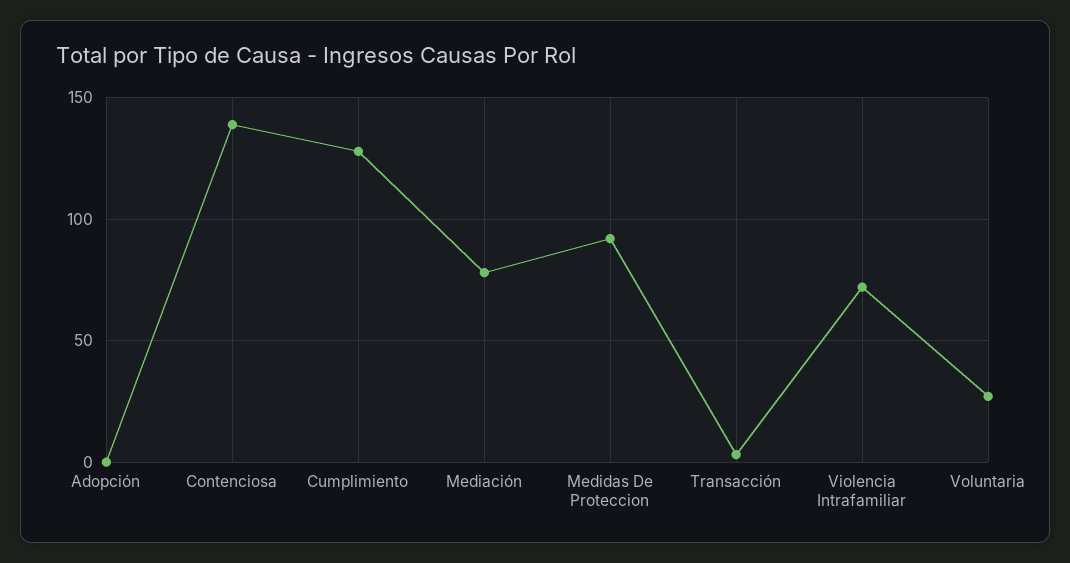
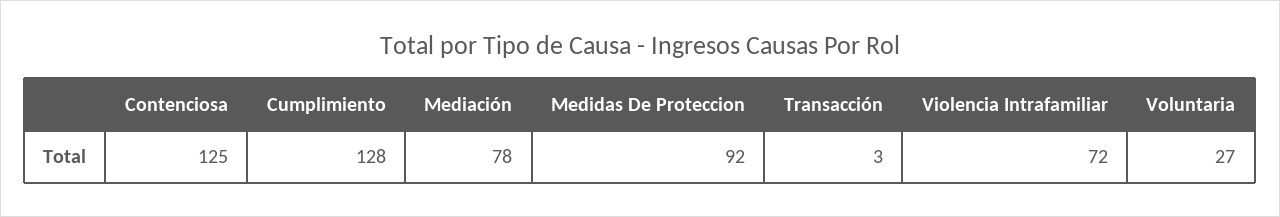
Adopción: 0 -> none
Contenciosa: 140 -> 125

